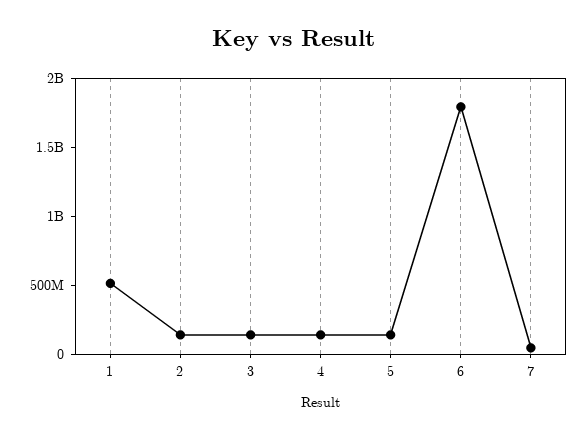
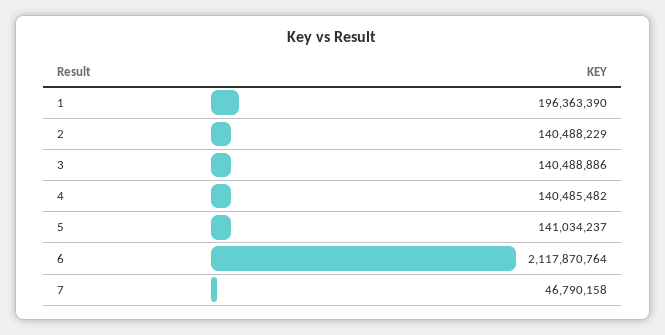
1: 500000000 -> 196363390
6: 1800000000 -> 2117870764

